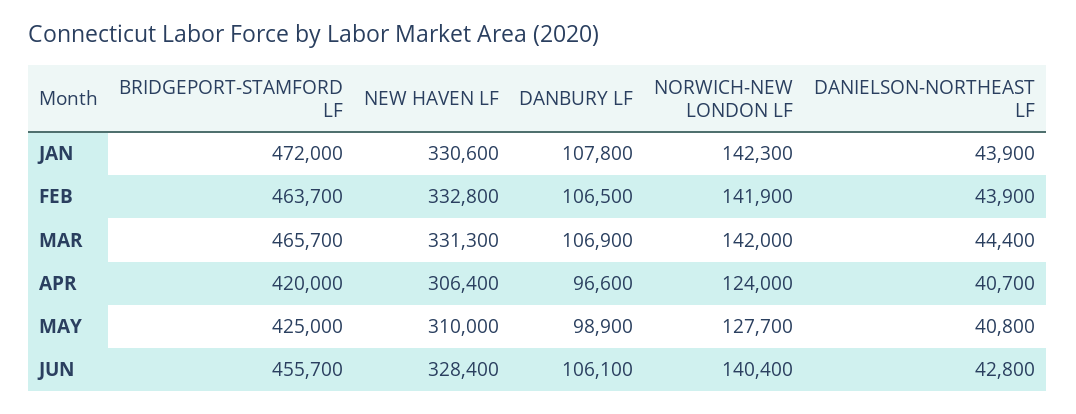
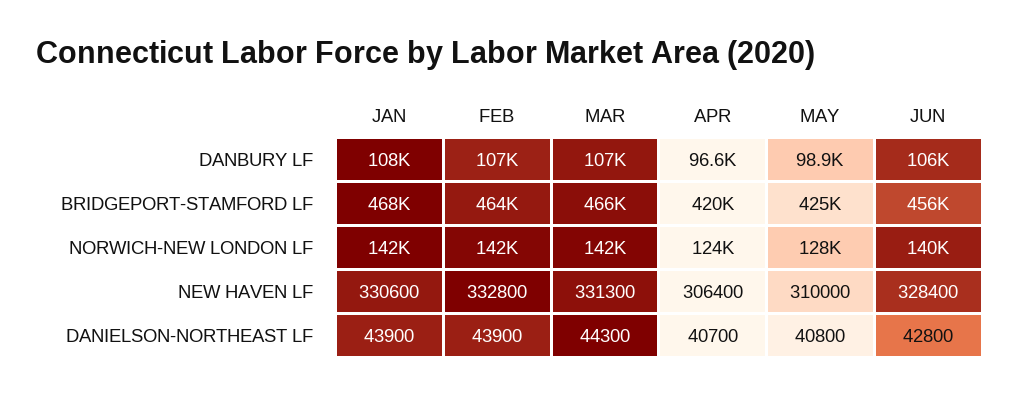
BRIDGEPORT-STAMFORD LF, JAN: 472000 -> 468000
DANIELSON-NORTHEAST LF, MAR: 44400 -> 44300

